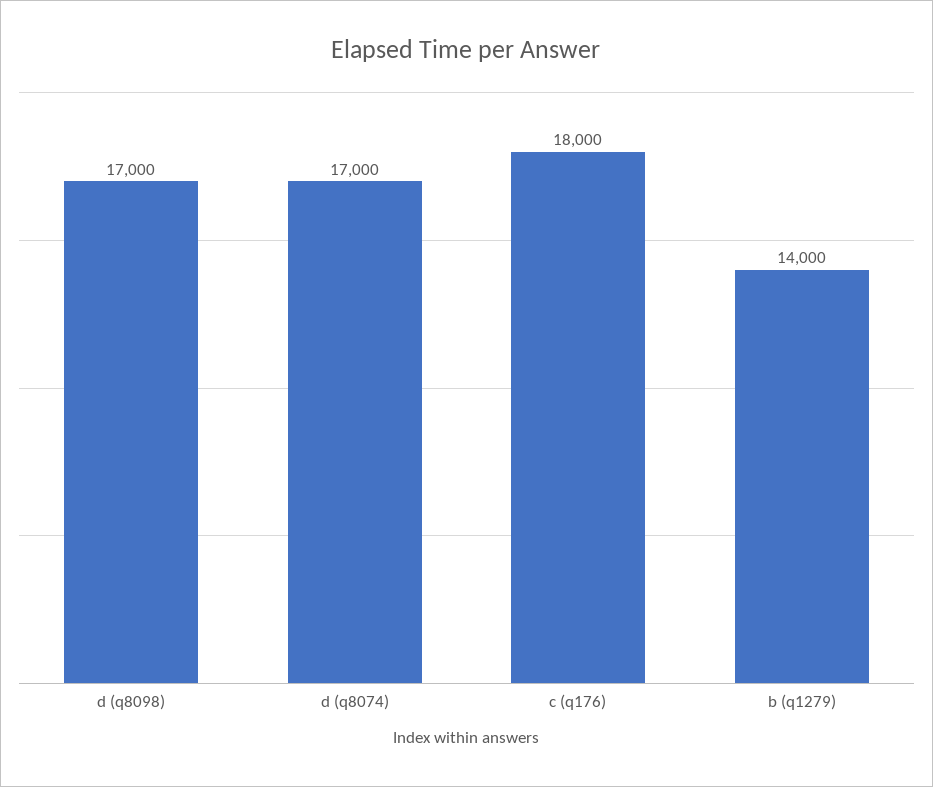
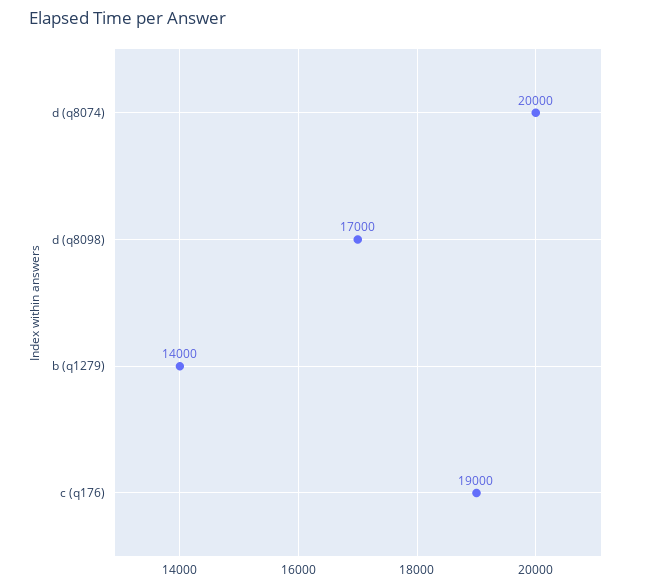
d (q8074): 17000 -> 20000
c (q176): 18000 -> 19000

